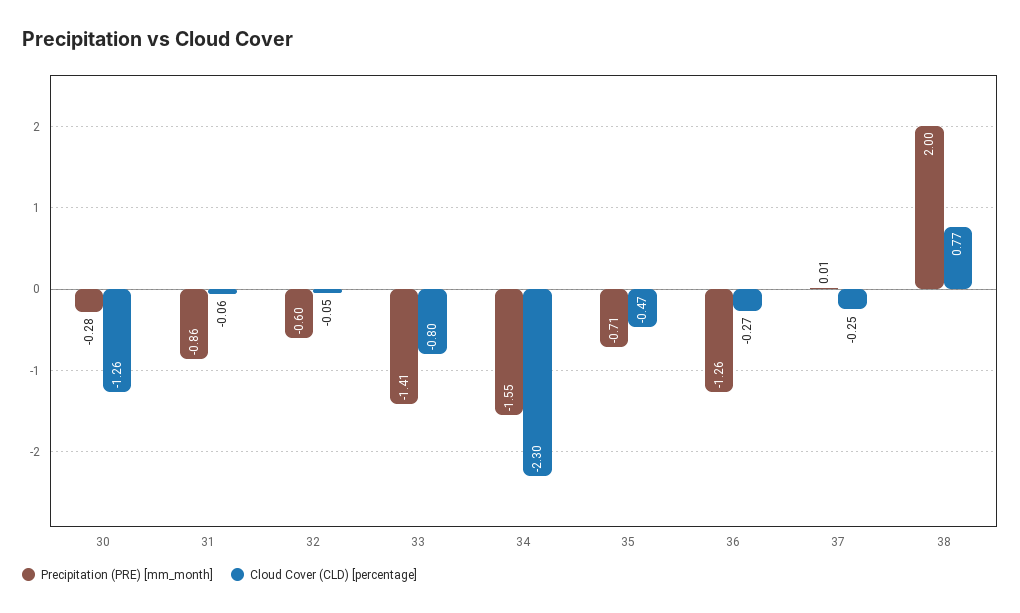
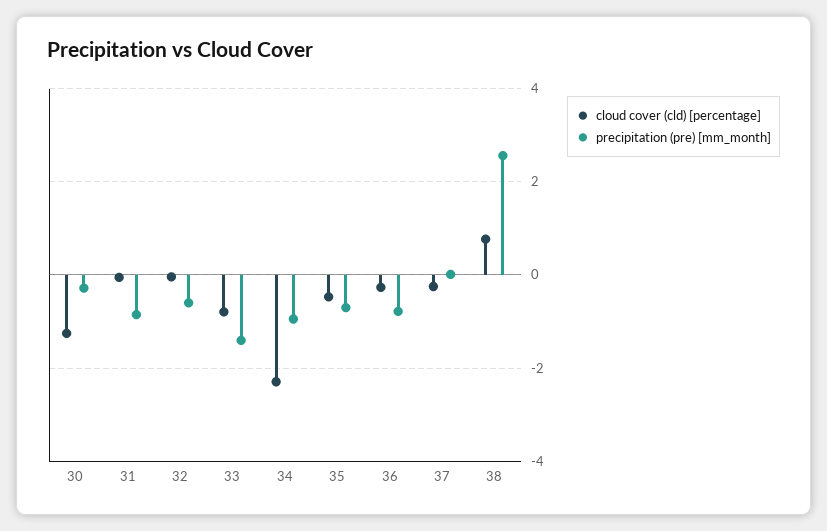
Precipitation (PRE) [mm_month], 34: -1.55 -> -1
Precipitation (PRE) [mm_month], 36: -1.26 -> -0.8
Precipitation (PRE) [mm_month], 38: 2 -> 2.6

